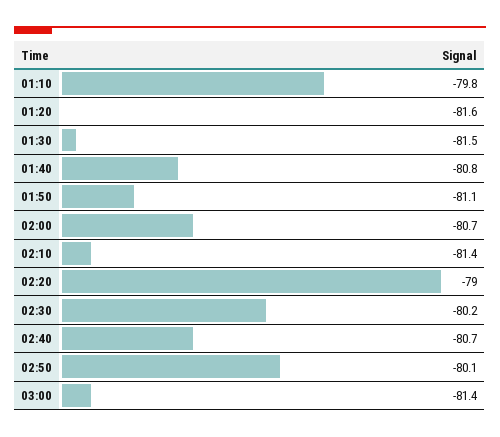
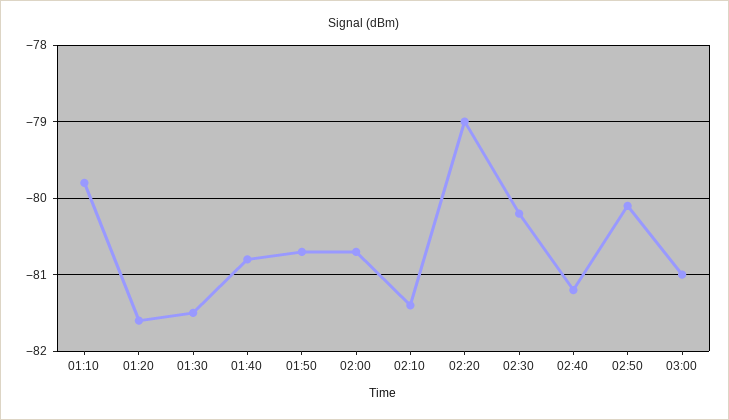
01:50: -81.1 -> -80.7
02:40: -80.7 -> -81.2
03:00: -81.4 -> -81

